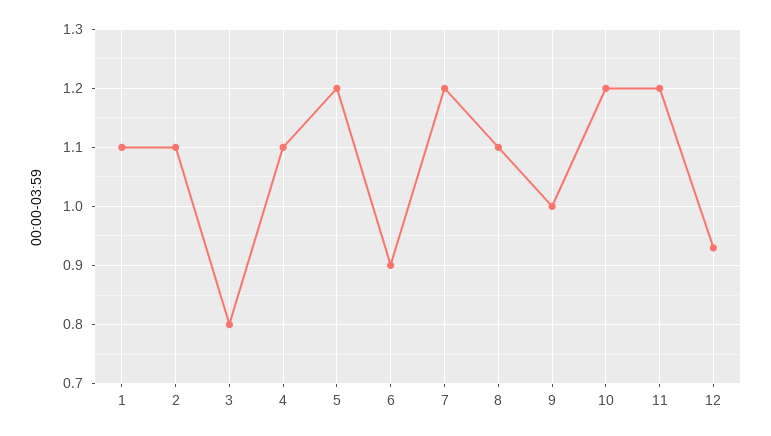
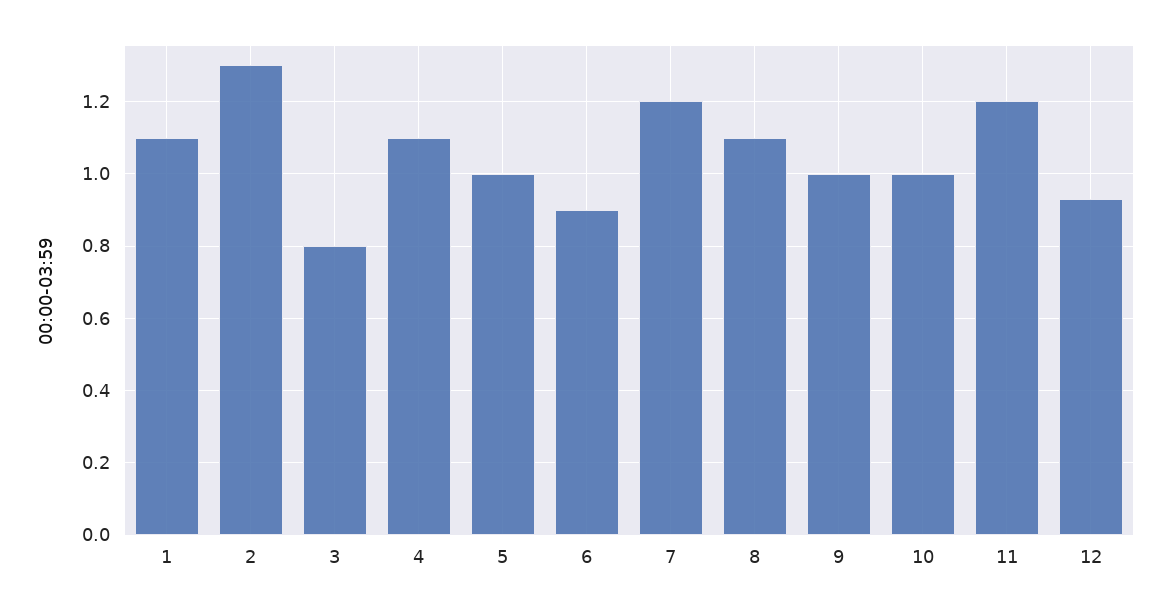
2: 1.1 -> 1.3
5: 1.2 -> 1
10: 1.2 -> 1

